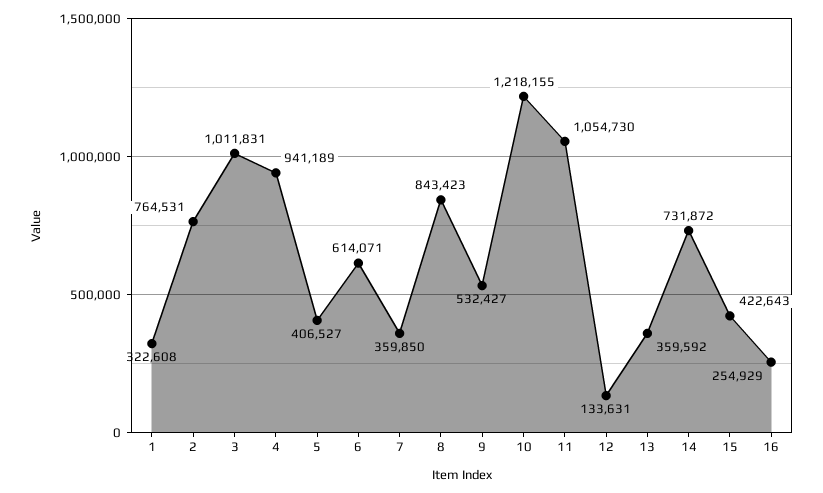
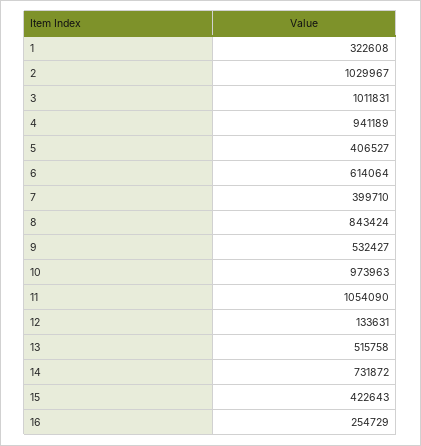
2: 764531 -> 1029967
6: 614071 -> 614064
7: 359850 -> 399710
8: 843423 -> 843424
10: 1218155 -> 973963
11: 1054730 -> 1054090
13: 359592 -> 515758
16: 254929 -> 254729

